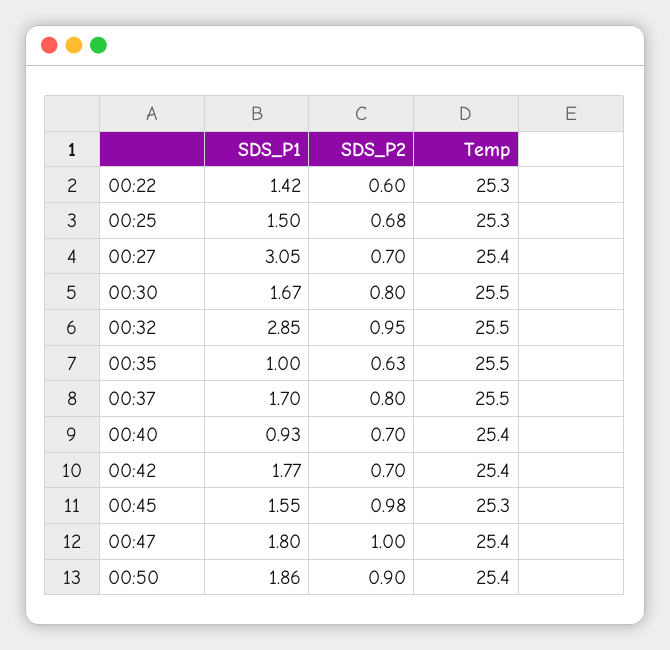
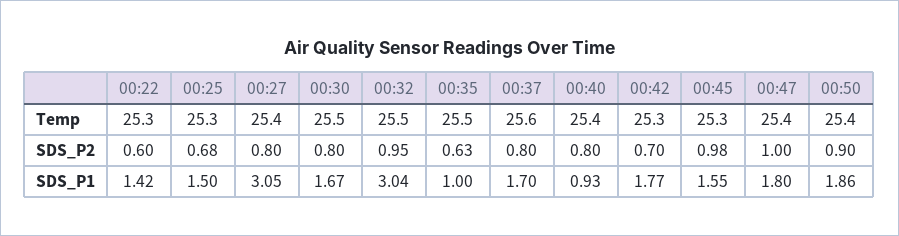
SDS_P2, 00:27: 0.7 -> 0.8
SDS_P1, 00:32: 2.85 -> 3.04
Temp, 00:37: 25.5 -> 25.6
SDS_P2, 00:40: 0.7 -> 0.8
Temp, 00:42: 25.4 -> 25.3

